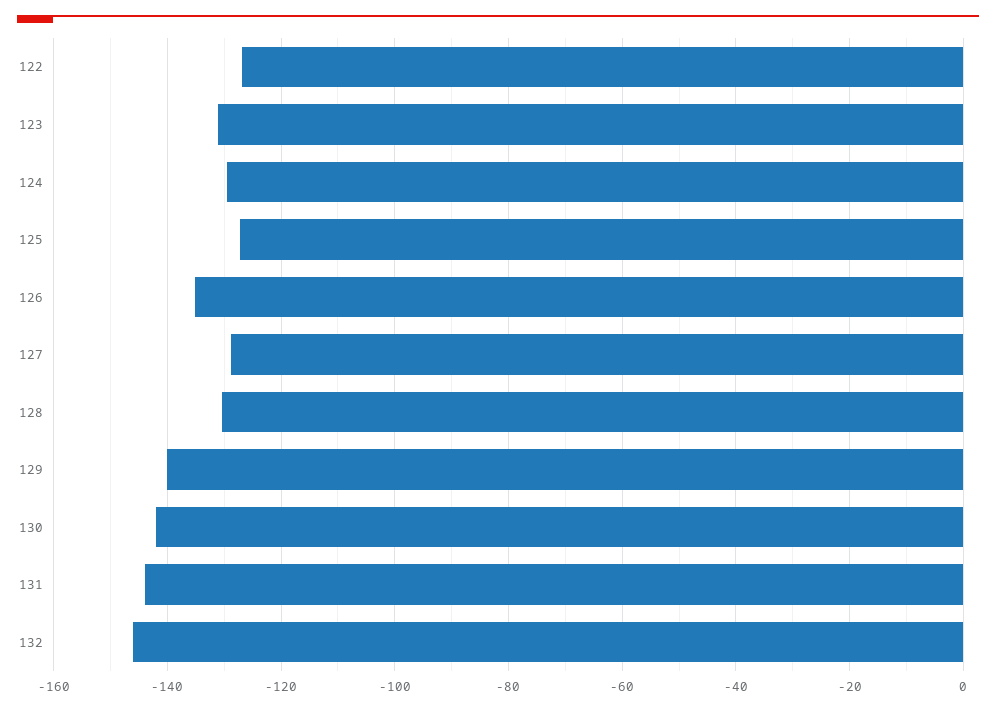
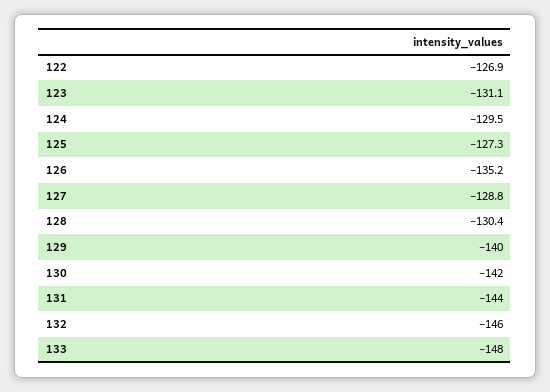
133: none -> -148

